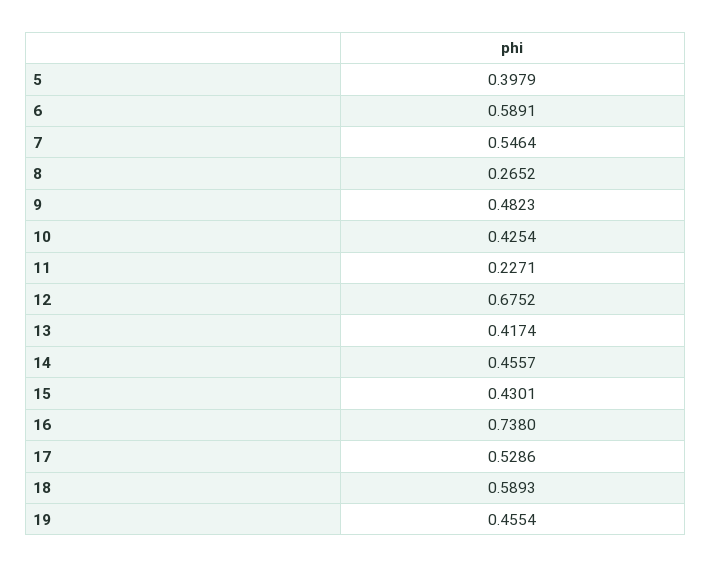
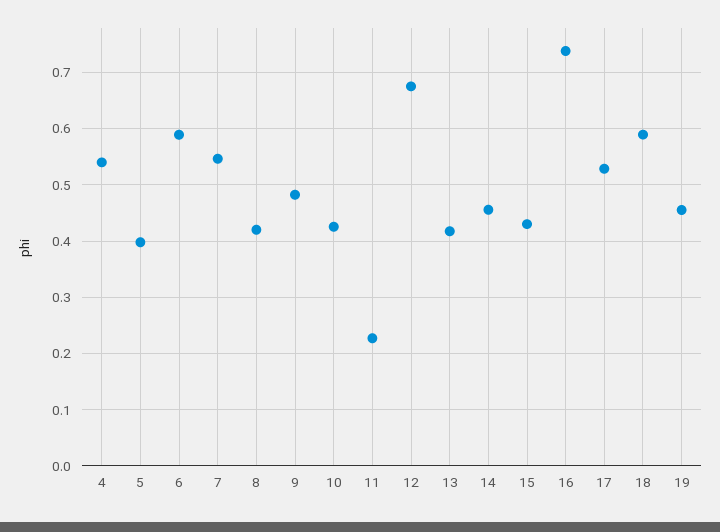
8: 0.2652 -> 0.42
4: none -> 0.54

